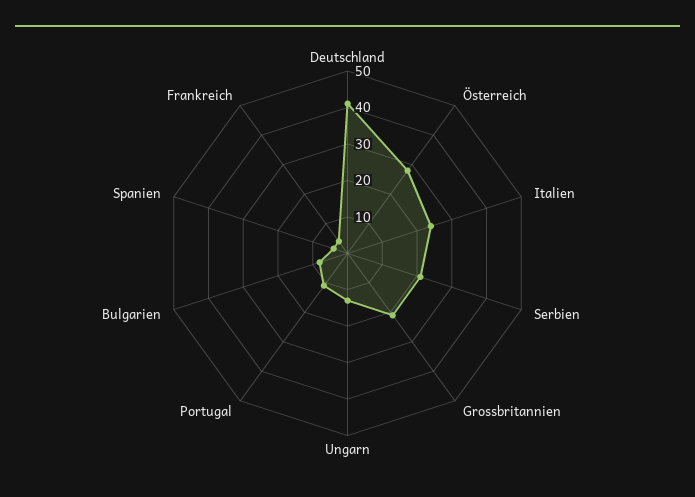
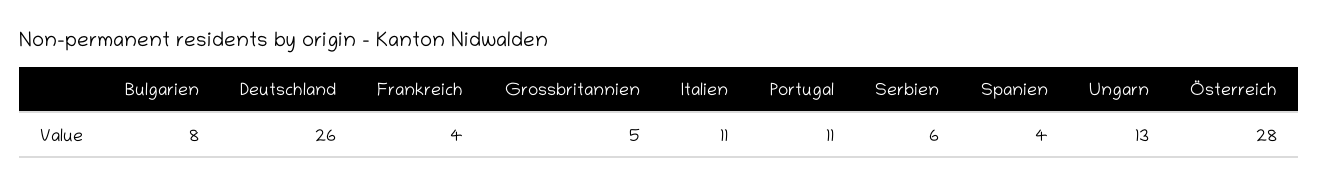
Deutschland: 40 -> 26
Italien: 25 -> 11
Serbien: 20 -> 6
Grossbritannien: 20 -> 5

